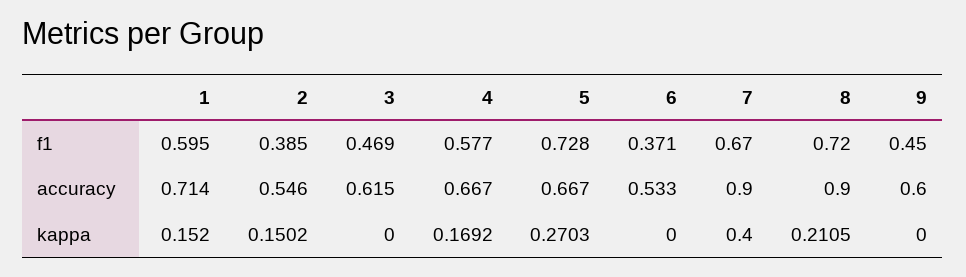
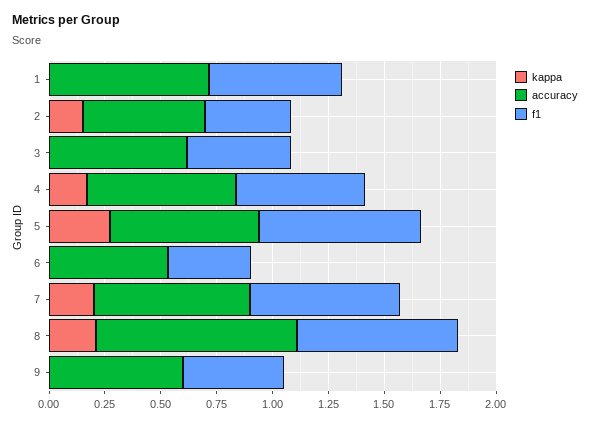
accuracy, 7: 0.9 -> 0.7
kappa, 1: 0.152 -> 0
kappa, 7: 0.4 -> 0.2

